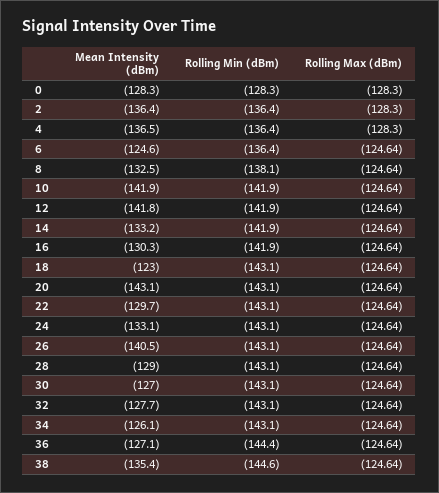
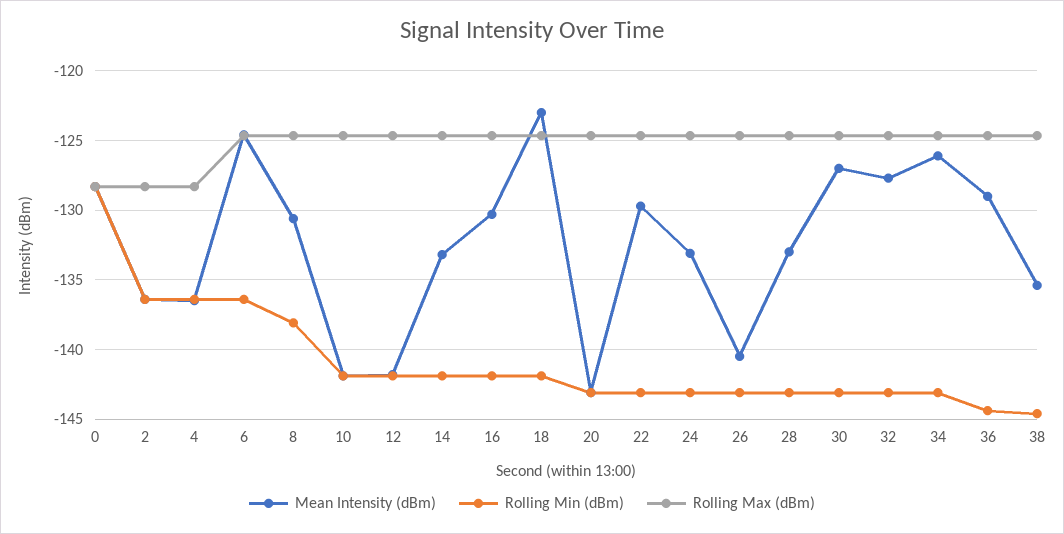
Mean Intensity (dBm), 8: -132.5 -> -130.5
Rolling Min (dBm), 18: -143.1 -> -142
Mean Intensity (dBm), 28: -129 -> -133
Mean Intensity (dBm), 36: -127.1 -> -129

